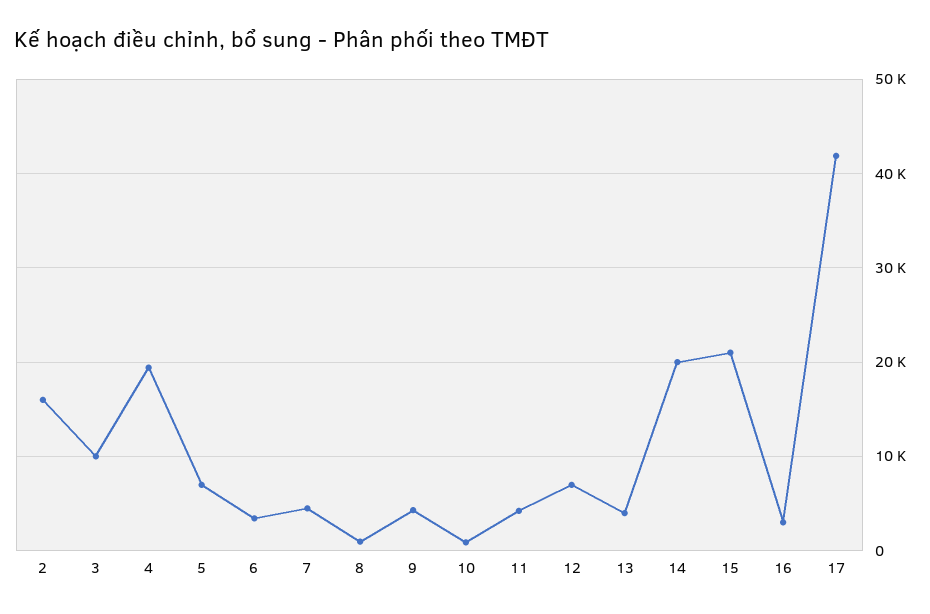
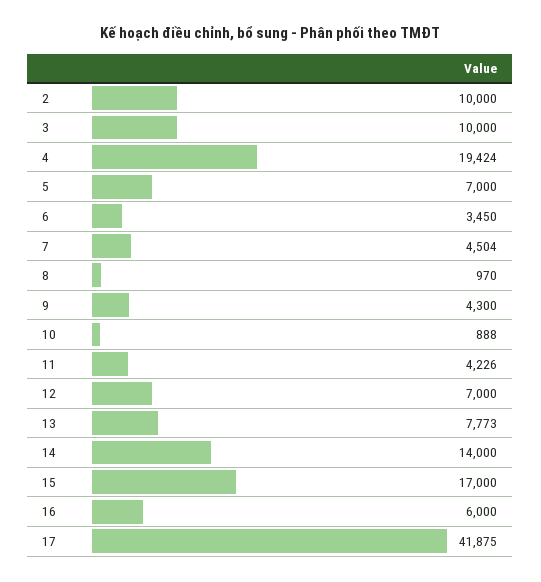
2: 16000 -> 10000
13: 4000 -> 7773
14: 20000 -> 14000
15: 21000 -> 17000
16: 3000 -> 6000

